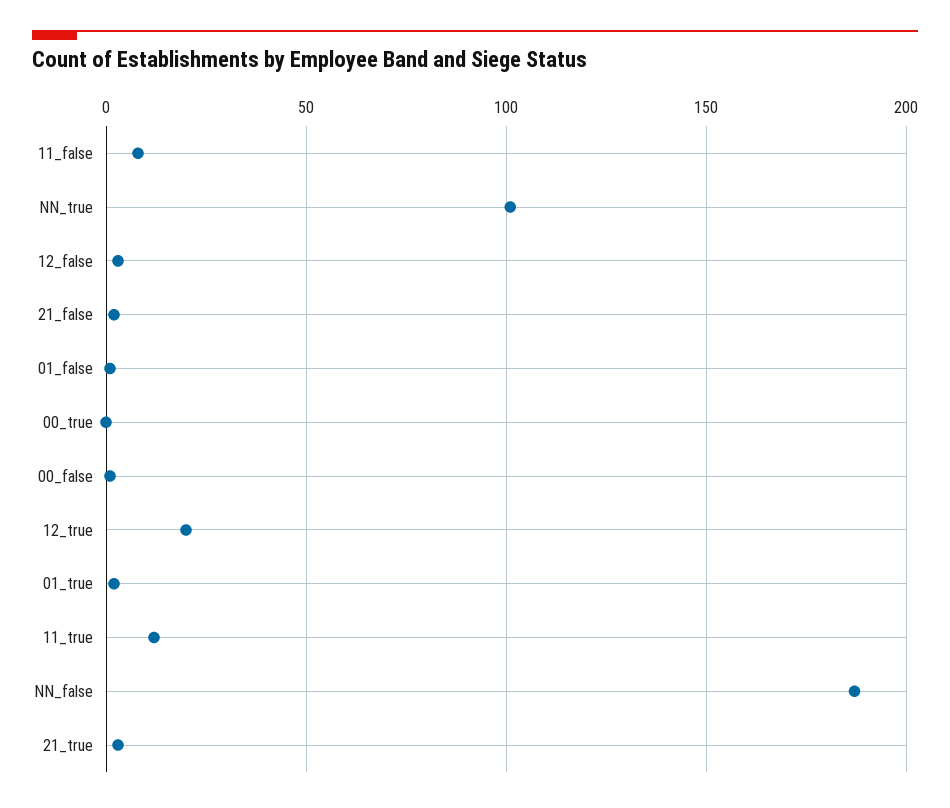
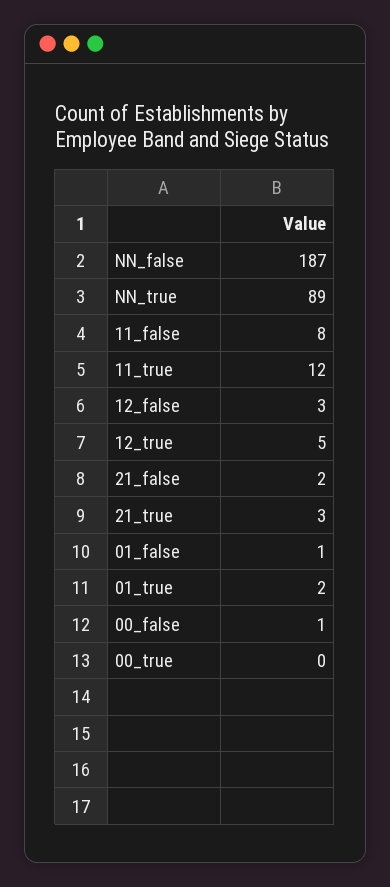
NN_true: 100 -> 89
12_true: 20 -> 5

